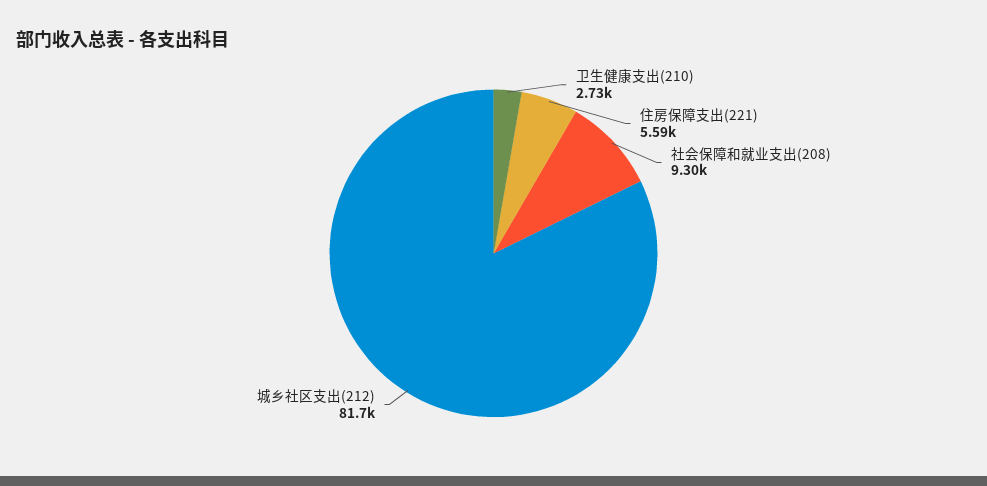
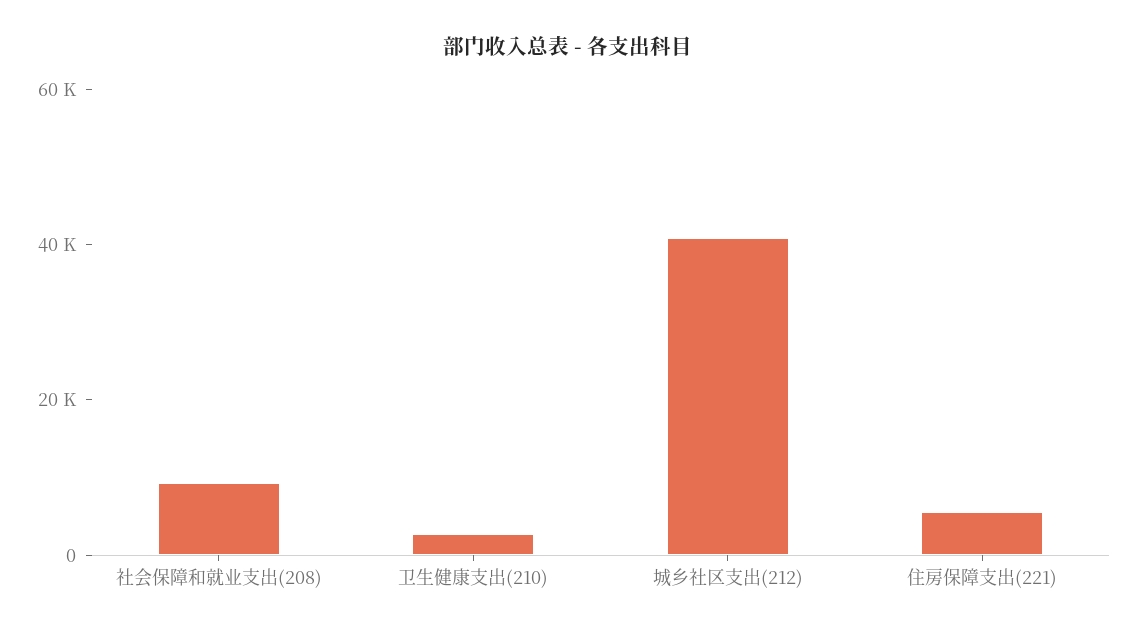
城乡社区支出(212): 81700 -> 40000

